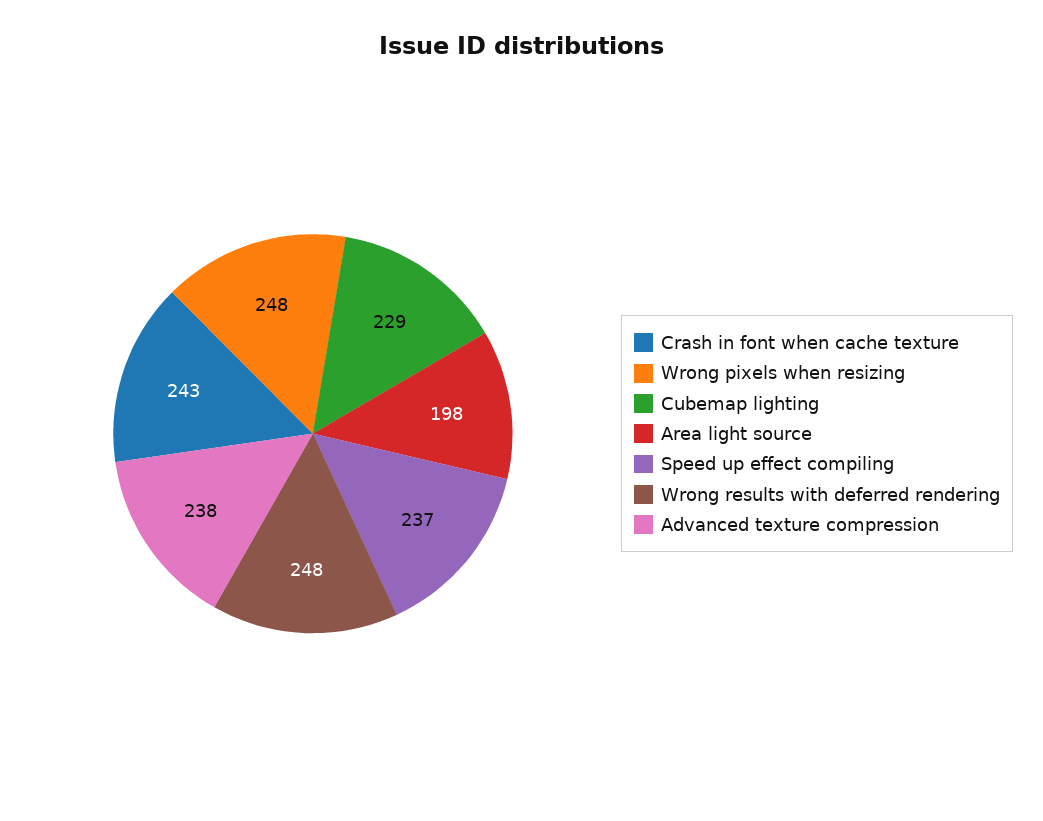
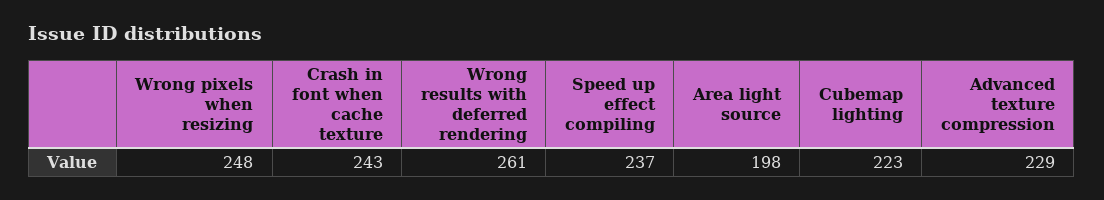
Cubemap lighting: 229 -> 223
Wrong results with deferred rendering: 248 -> 261
Advanced texture compression: 238 -> 229

